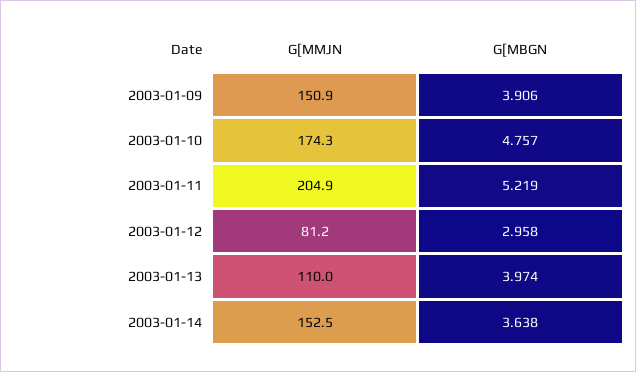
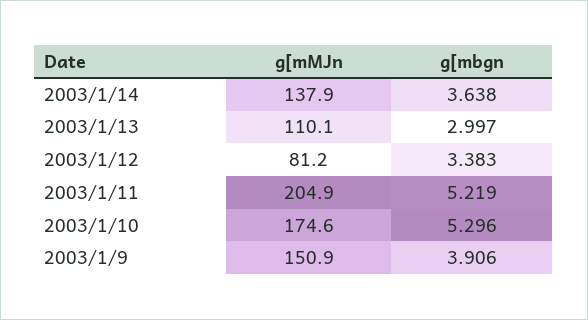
G[MMJN, 2003-01-10: 174.3 -> 174.6
G[MBGN, 2003-01-10: 4.757 -> 5.296
G[MBGN, 2003-01-12: 2.958 -> 3.383
G[MMJN, 2003-01-13: 110 -> 110.1
G[MBGN, 2003-01-13: 3.974 -> 2.997
G[MMJN, 2003-01-14: 152.5 -> 137.9

